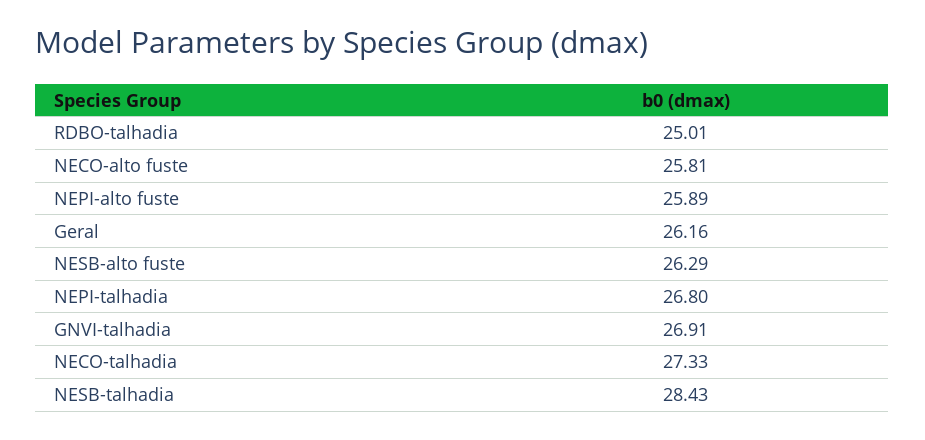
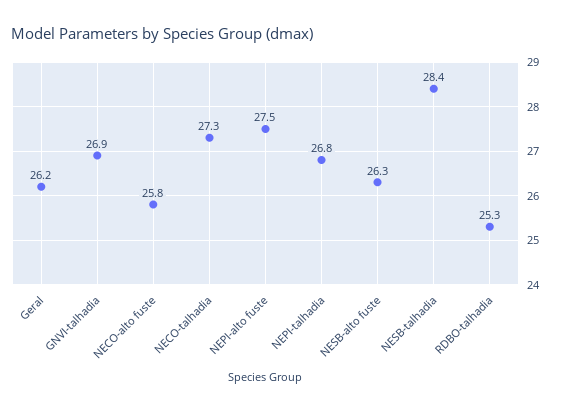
RDBO-talhadia: 25.01 -> 25.3
NEPI-alto fuste: 25.89 -> 27.5

